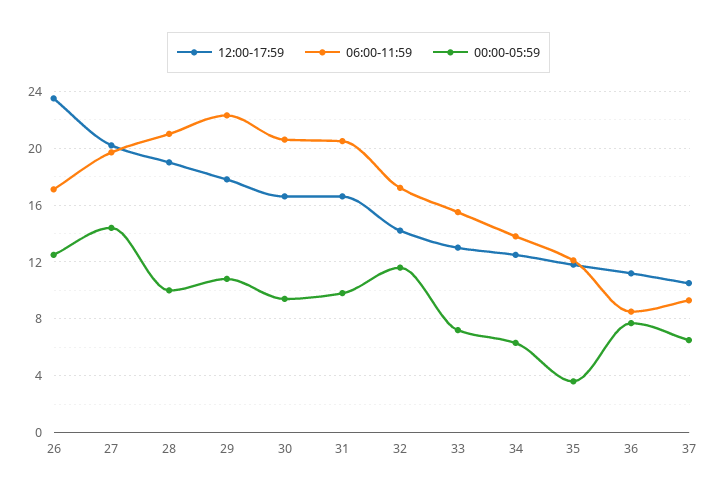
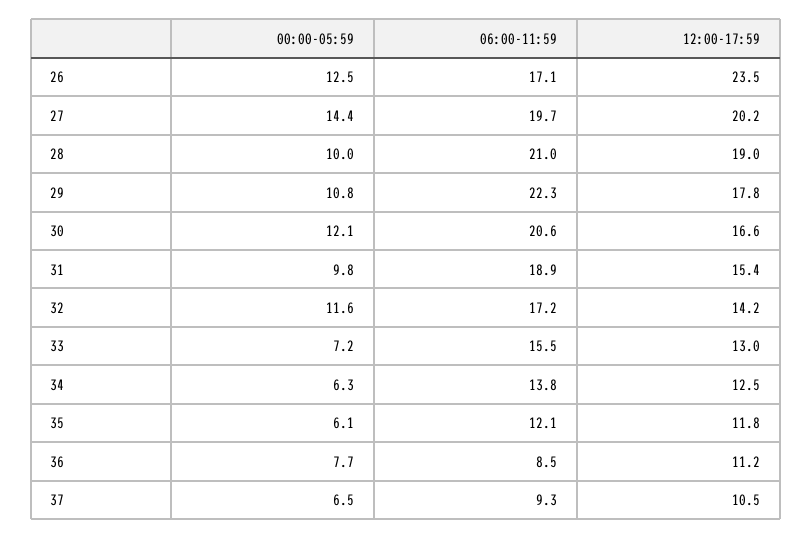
00:00-05:59, 30: 9.5 -> 12.1
12:00-17:59, 31: 16.5 -> 15.4
06:00-11:59, 31: 20.5 -> 18.9
00:00-05:59, 35: 3.5 -> 6.1

